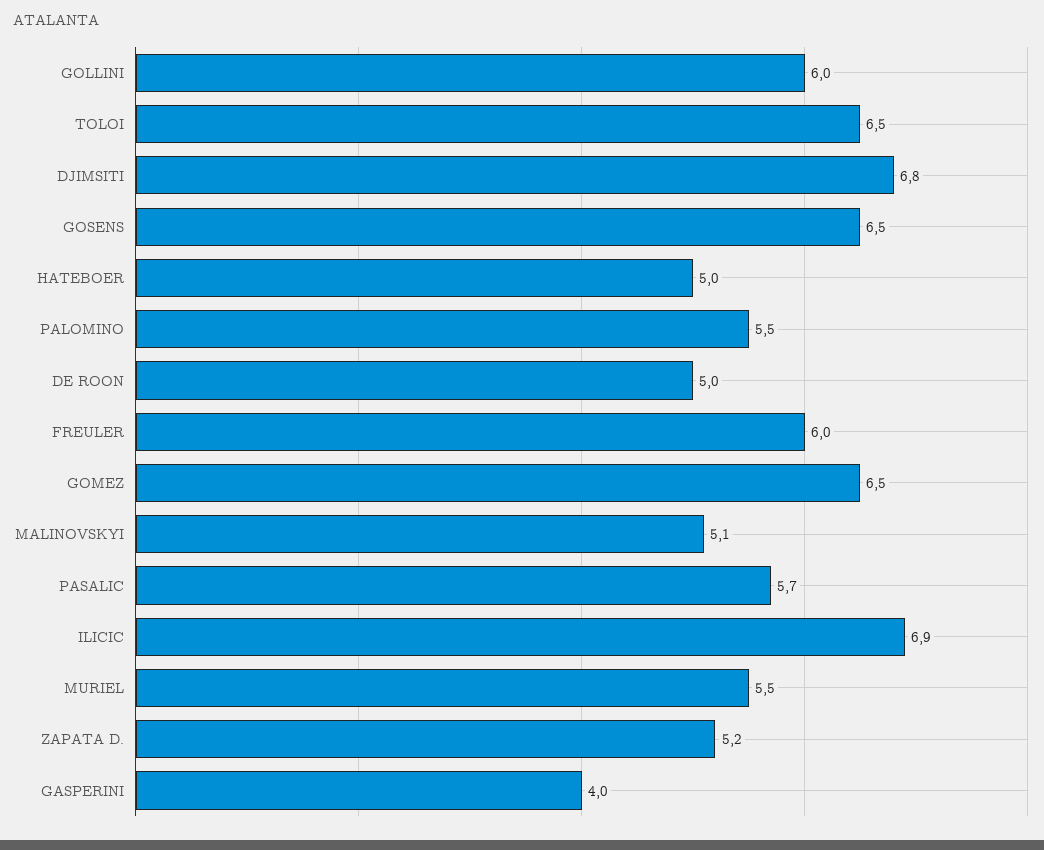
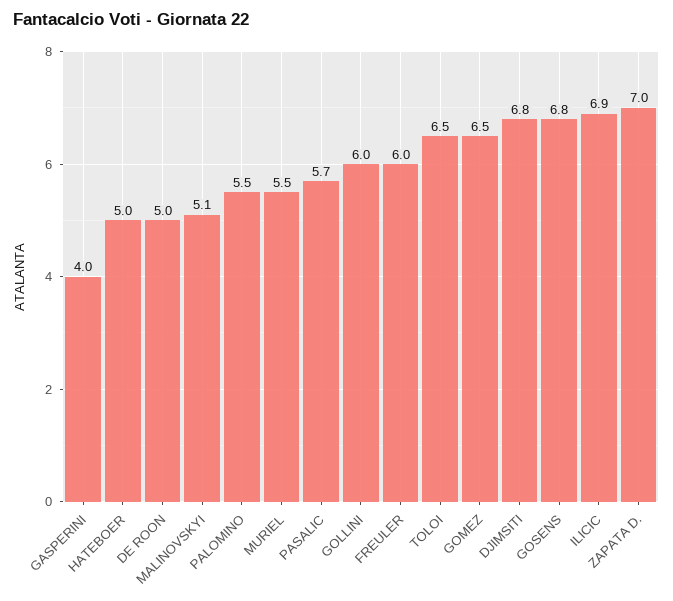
GOSENS: 6.5 -> 6.8
ZAPATA D.: 5.2 -> 7

